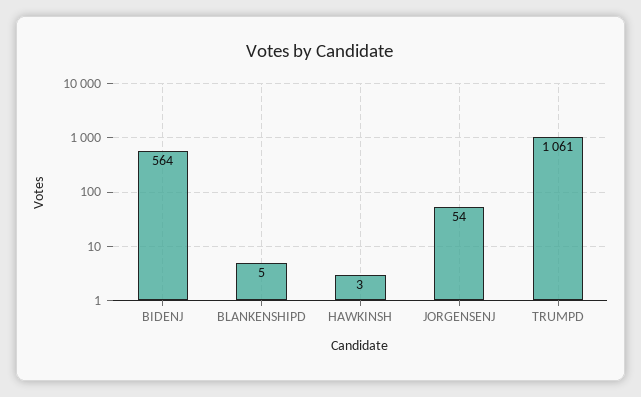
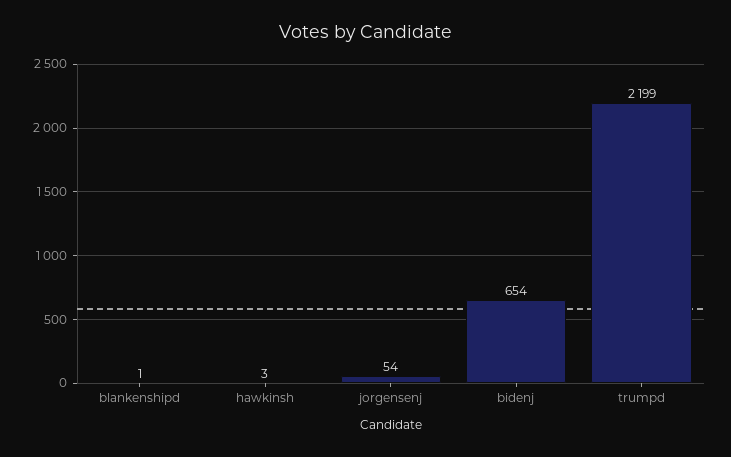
BIDENJ: 564 -> 654
BLANKENSHIPD: 5 -> 1
TRUMPD: 1061 -> 2199

